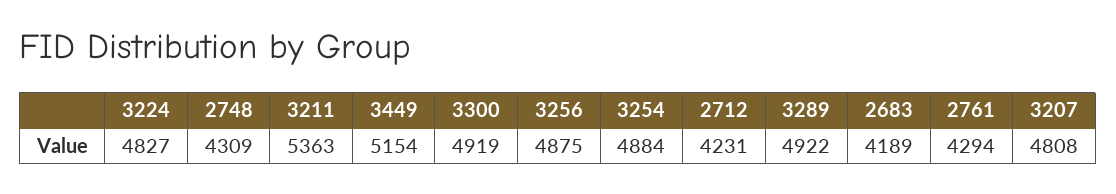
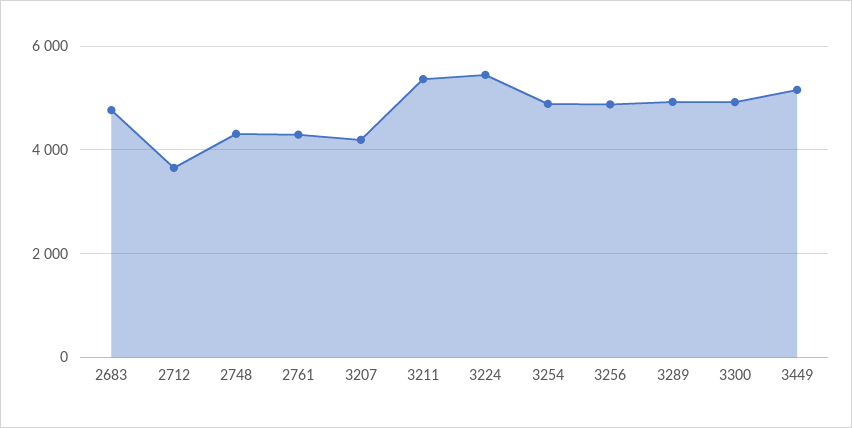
3224: 4827 -> 5400
2712: 4231 -> 3600
2683: 4189 -> 4800
3207: 4808 -> 4200

